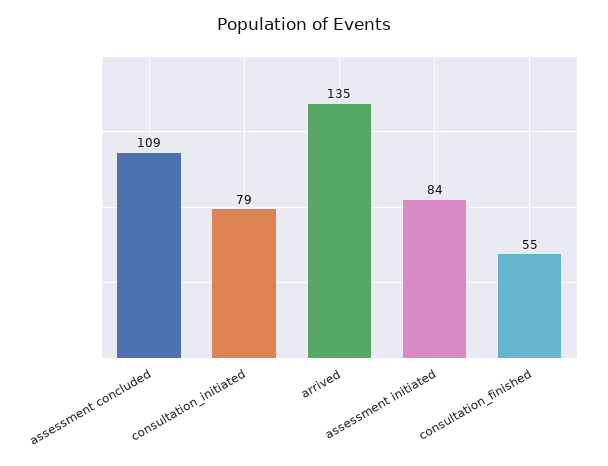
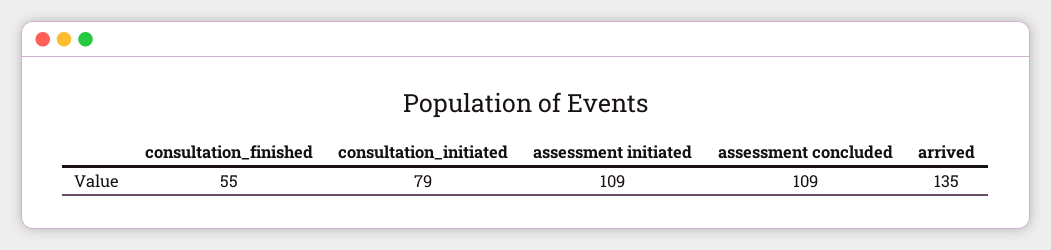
assessment initiated: 84 -> 109

